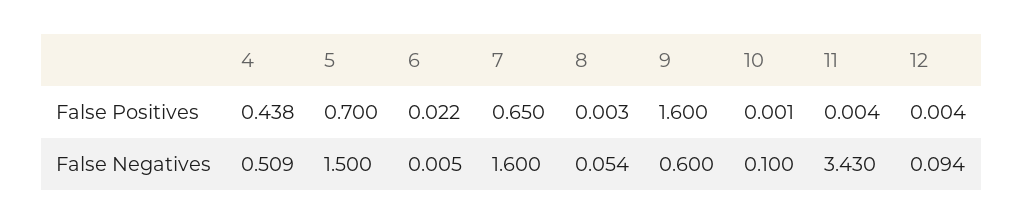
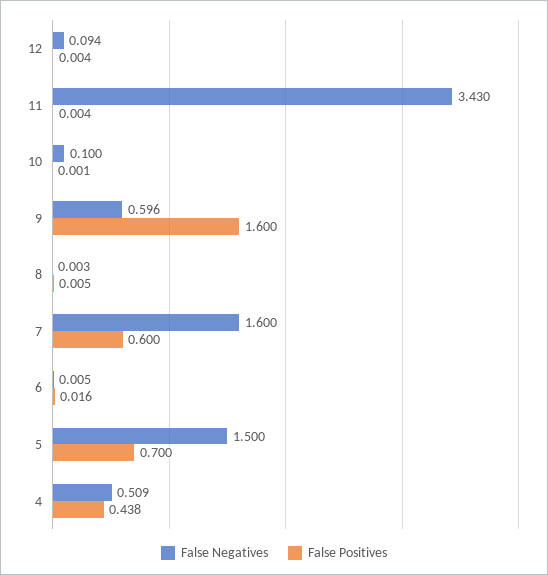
False Positives, 6: 0.022 -> 0.016
False Positives, 7: 0.65 -> 0.6
False Positives, 8: 0.003 -> 0.005
False Negatives, 8: 0.054 -> 0.003
False Negatives, 9: 0.6 -> 0.596

